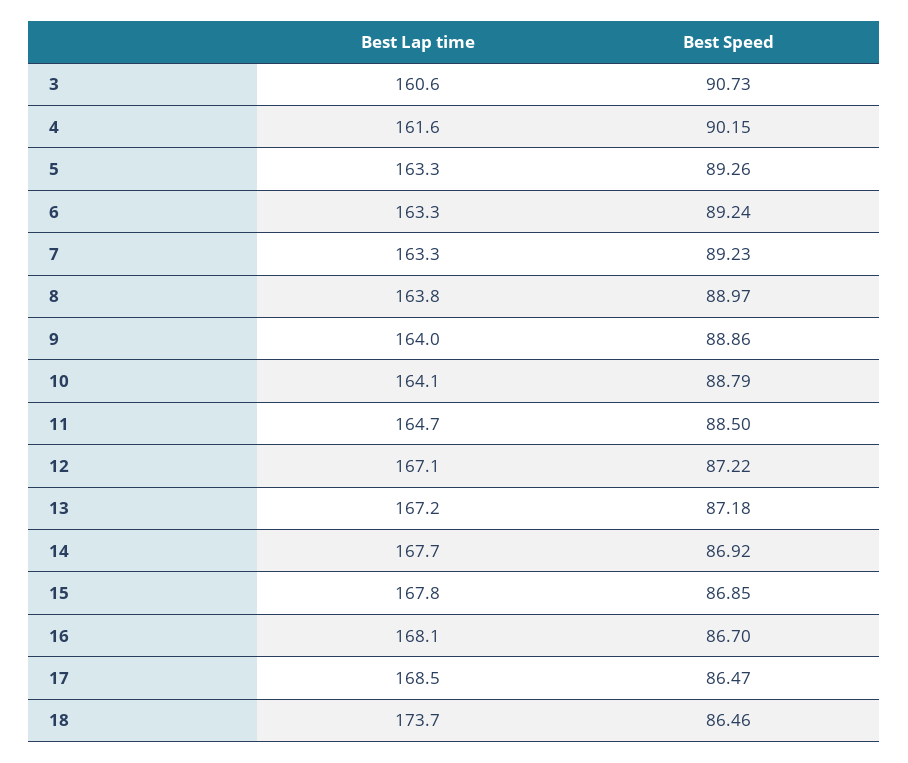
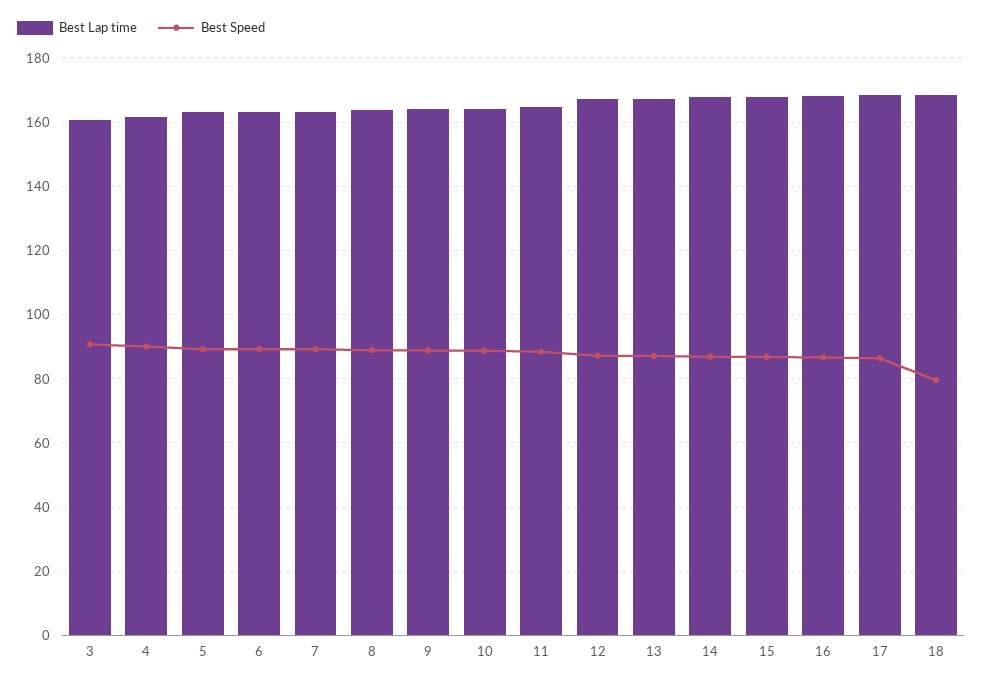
Best Lap time, 18: 173.7 -> 168
Best Speed, 18: 86.46 -> 80

